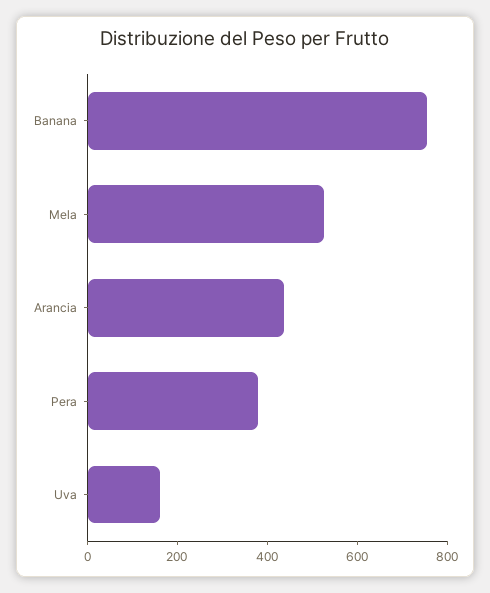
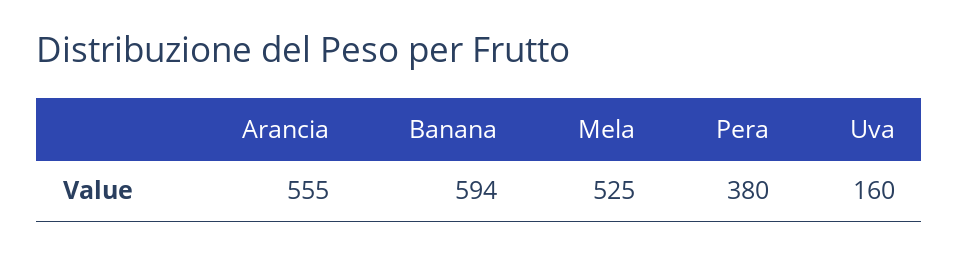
Banana: 750 -> 594
Arancia: 450 -> 555

